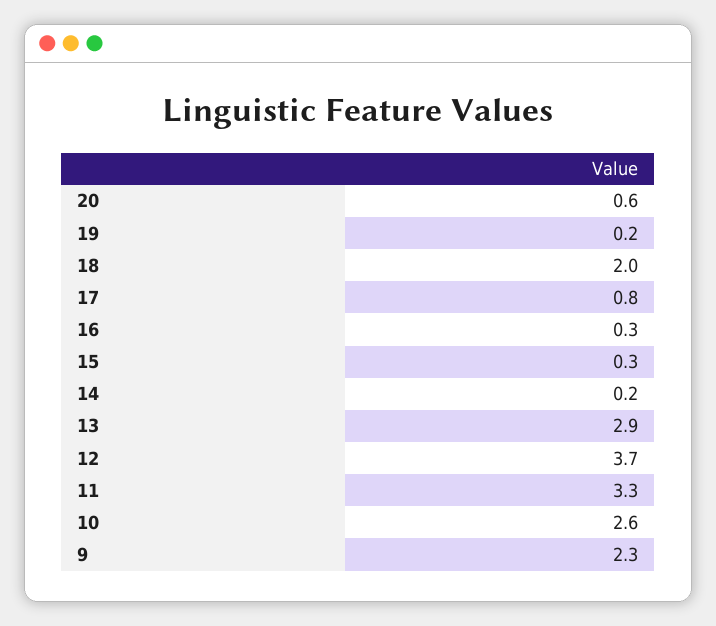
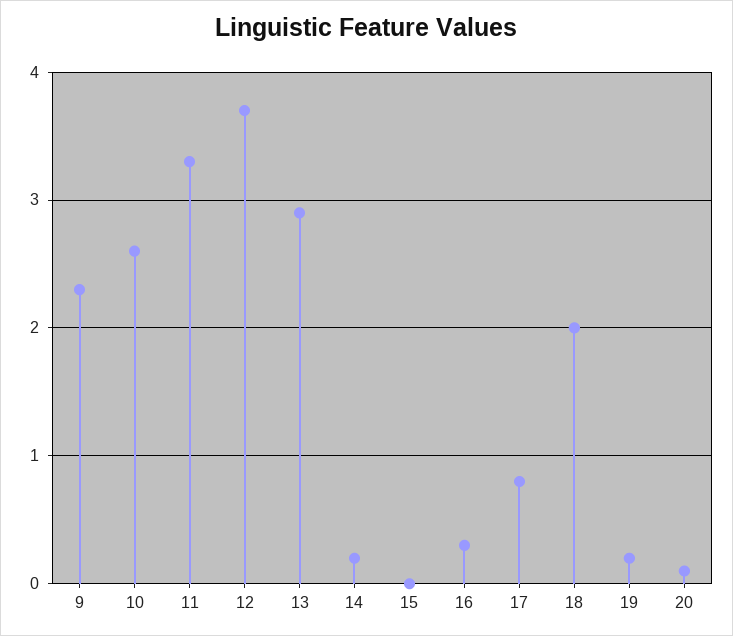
20: 0.6 -> 0.1
15: 0.3 -> 0

